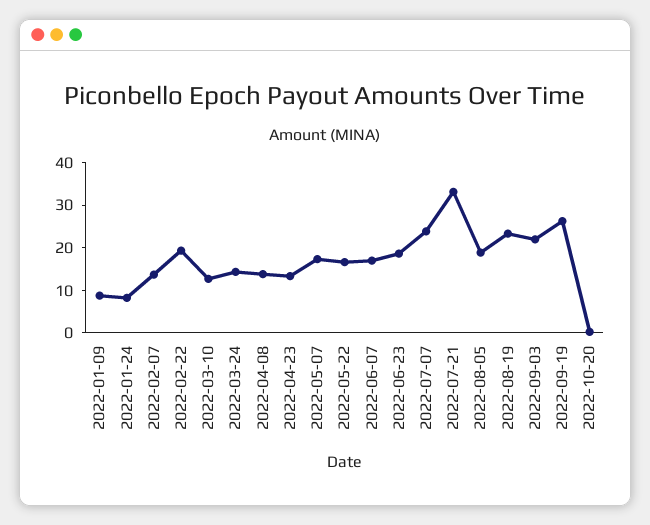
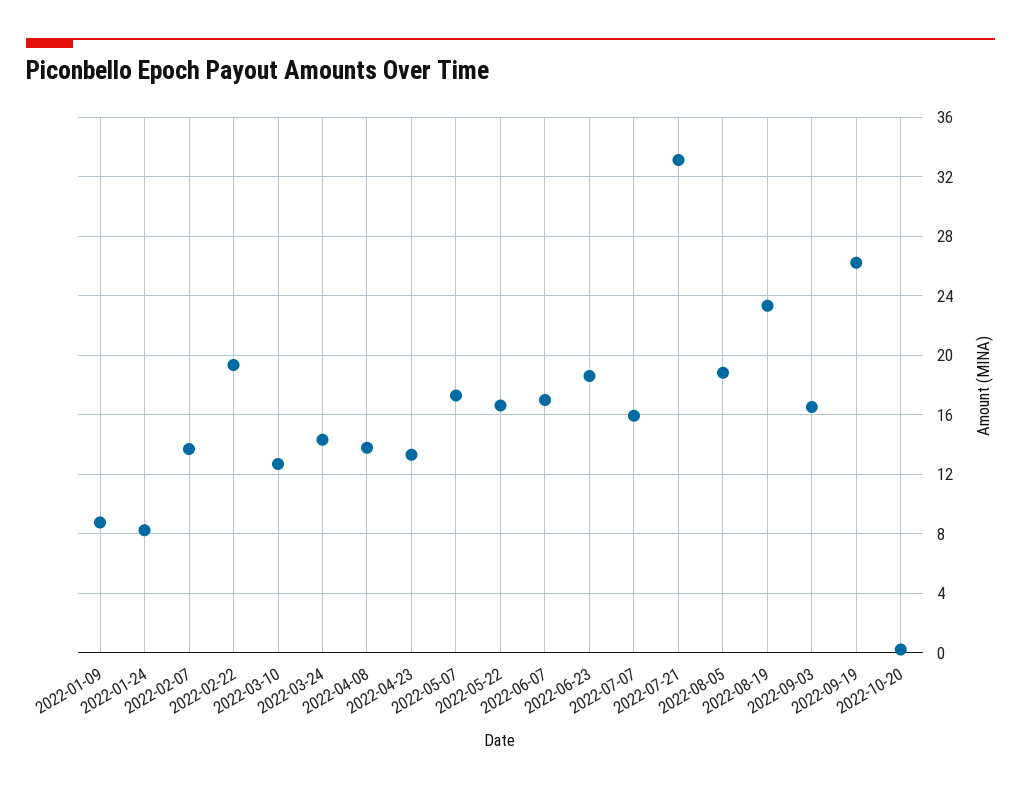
2022-07-07: 24 -> 16
2022-09-03: 22 -> 16.5

